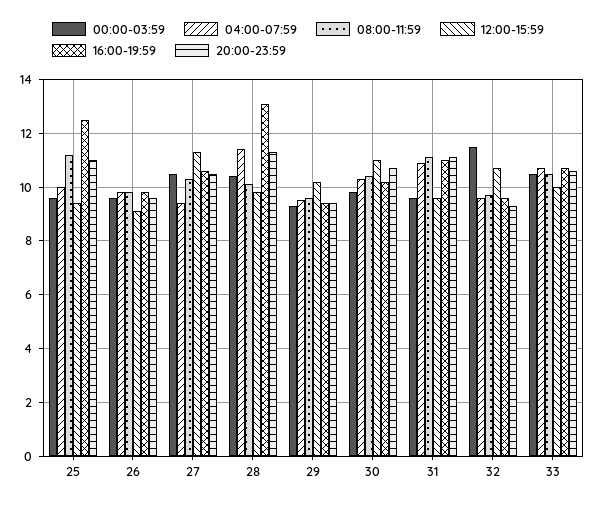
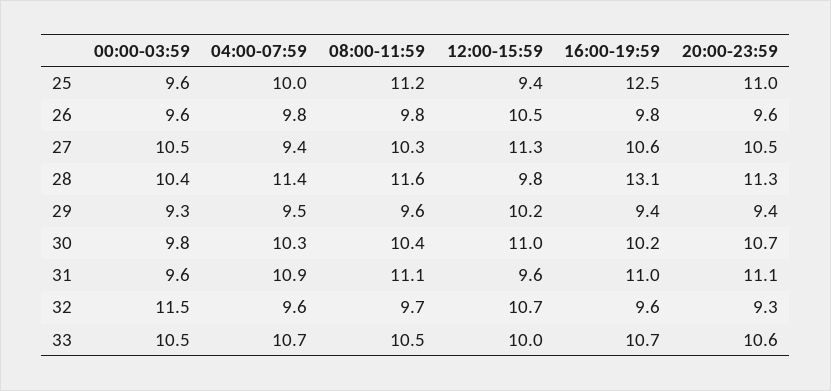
12:00-15:59, 26: 9 -> 10.5
08:00-11:59, 28: 10 -> 11.6

